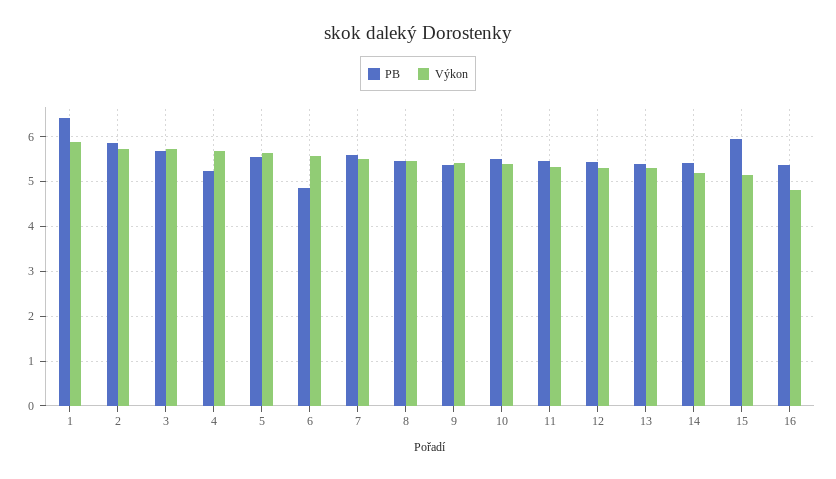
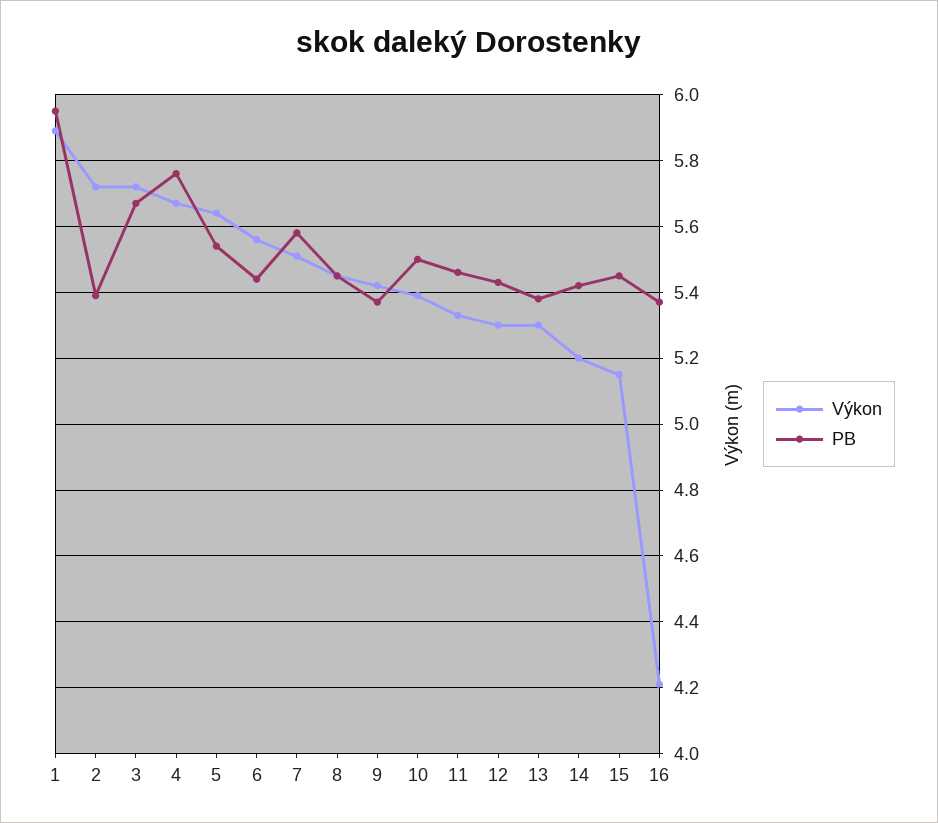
PB, 1: 6.4 -> 5.95
PB, 2: 5.8 -> 5.4
PB, 4: 5.2 -> 5.75
PB, 6: 4.8 -> 5.45
PB, 15: 6 -> 5.45
Výkon, 16: 4.8 -> 4.2

